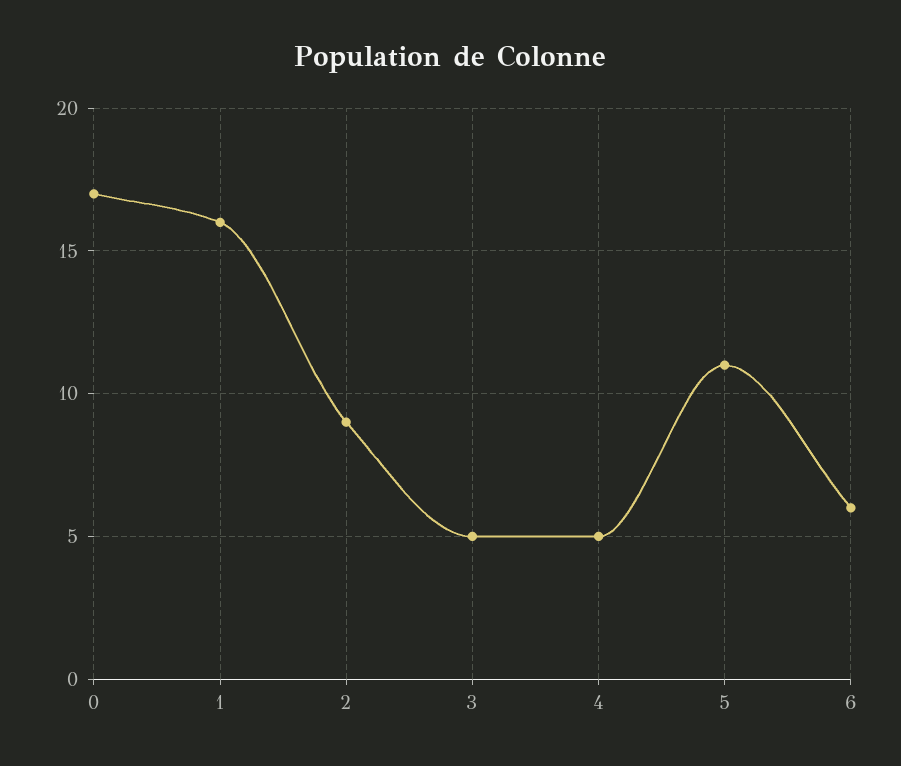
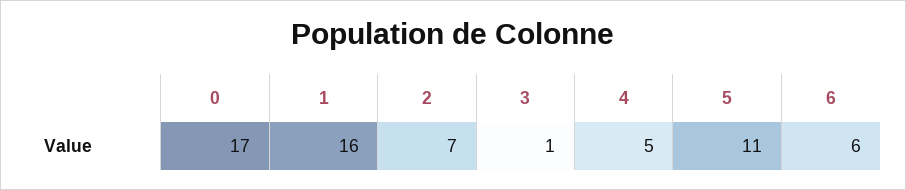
2: 9 -> 7
3: 5 -> 1

